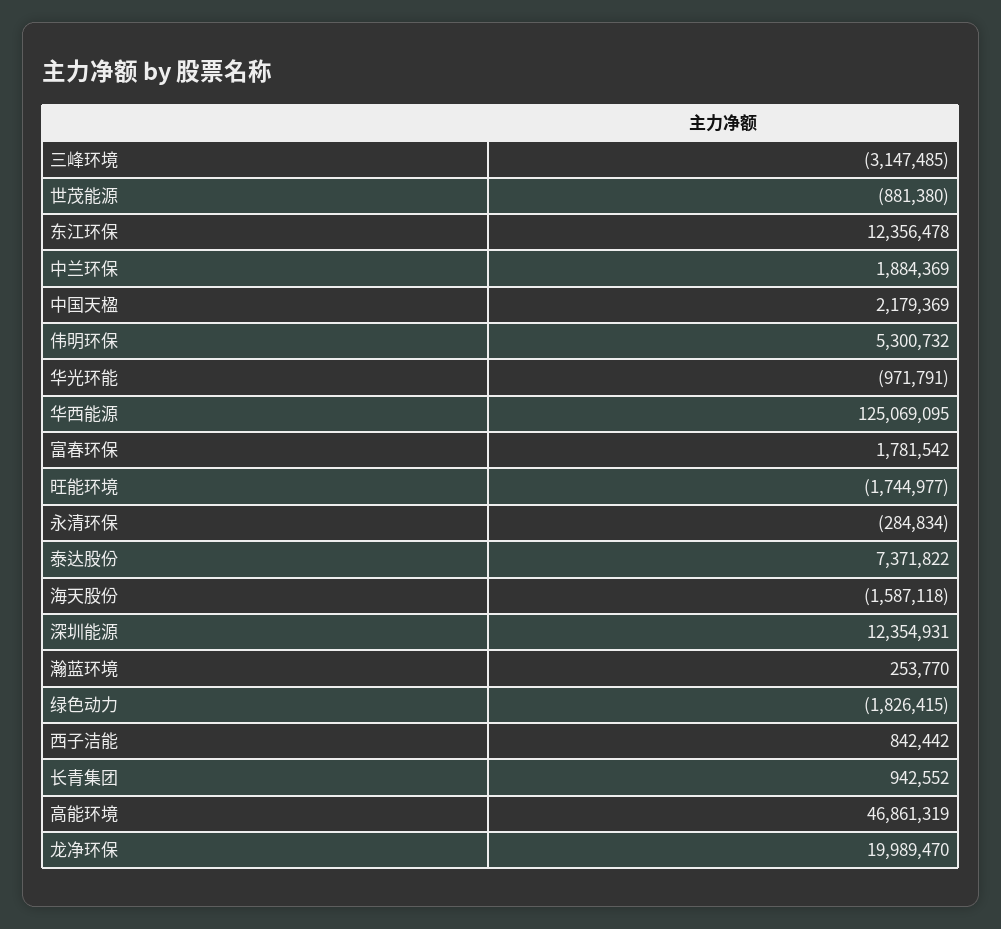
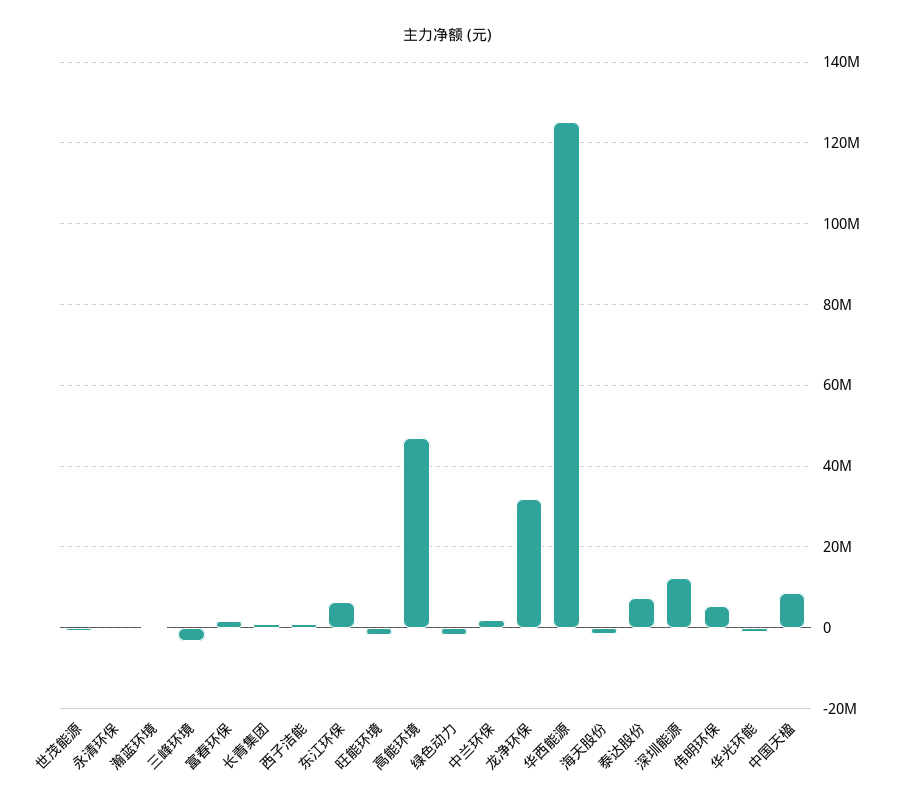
东江环保: 12356478 -> 6000000
中国天楹: 2179369 -> 8000000
龙净环保: 19989470 -> 32000000

